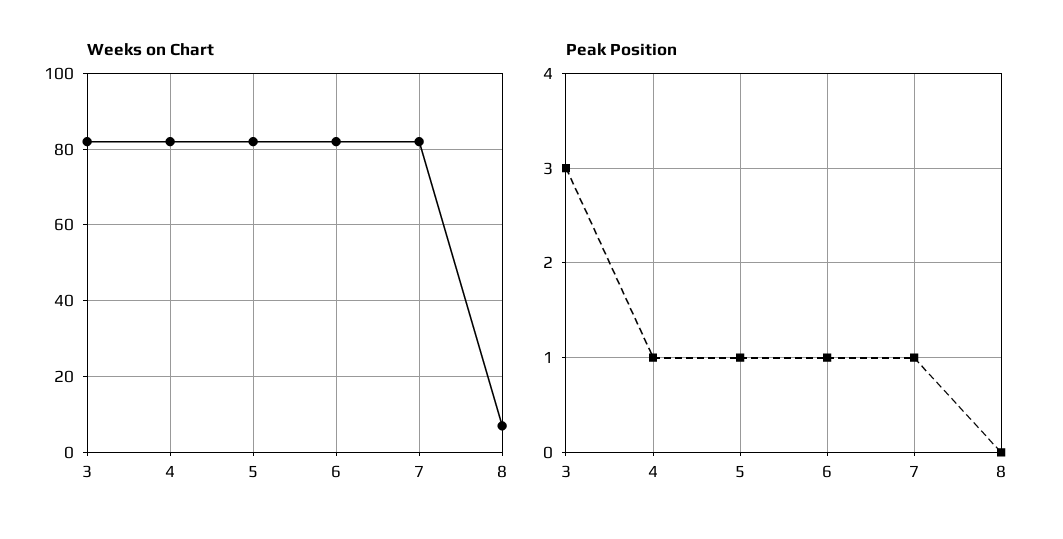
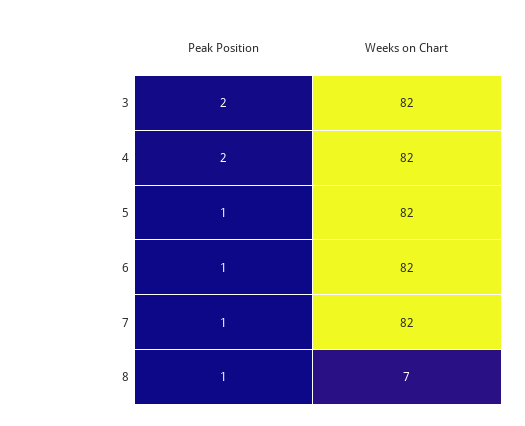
Peak Position, 3: 3 -> 2
Peak Position, 4: 1 -> 2
Peak Position, 8: 0 -> 1

